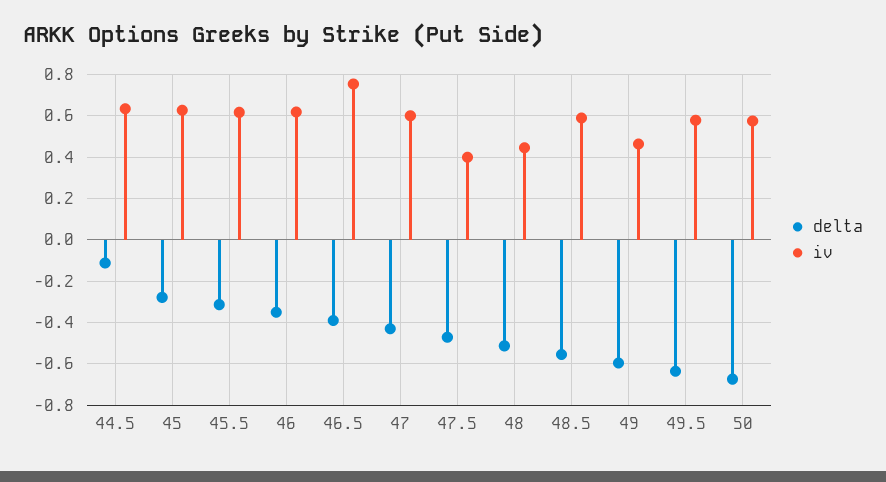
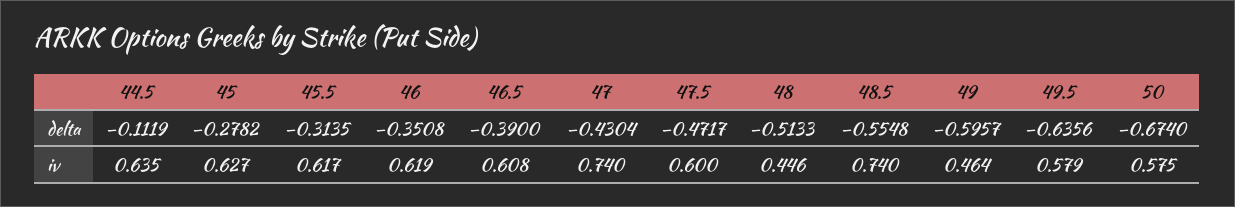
iv, 46.5: 0.75 -> 0.608
iv, 47: 0.6 -> 0.74
iv, 47.5: 0.4 -> 0.6
iv, 48.5: 0.6 -> 0.74

